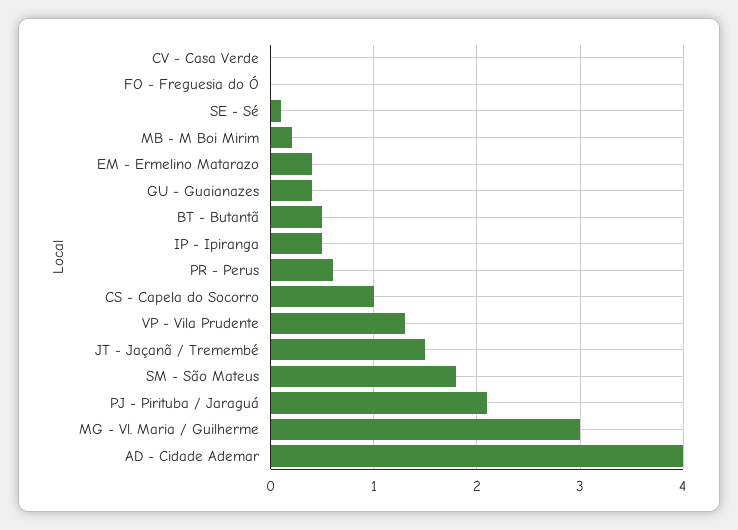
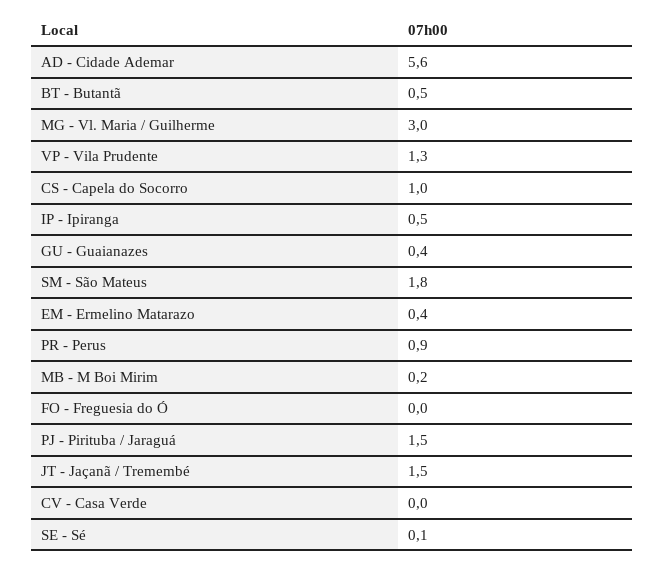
PR - Perus: 0.6 -> 0.9
PJ - Pirituba / Jaraguá: 2.1 -> 1.5
AD - Cidade Ademar: 4 -> 5.6

